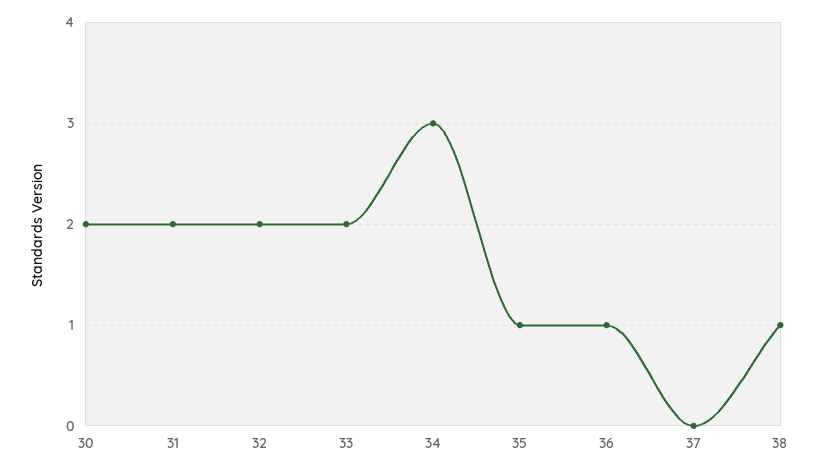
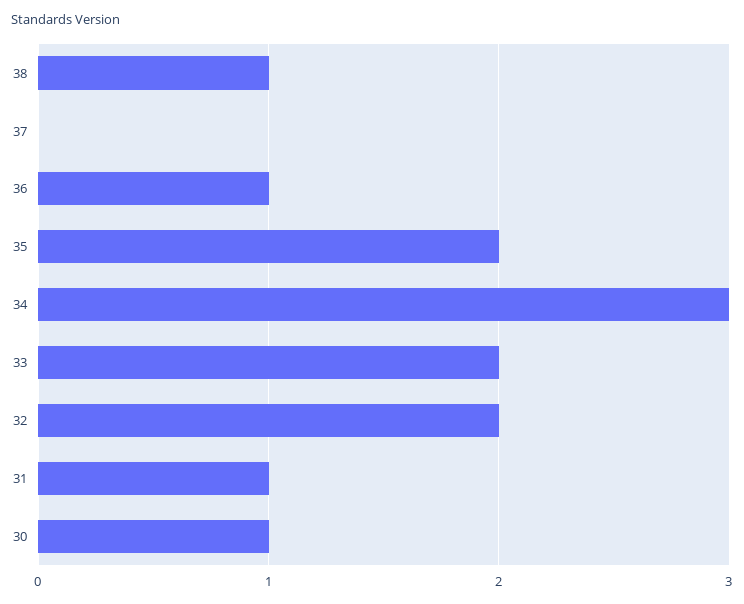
30: 2 -> 1
31: 2 -> 1
35: 1 -> 2

